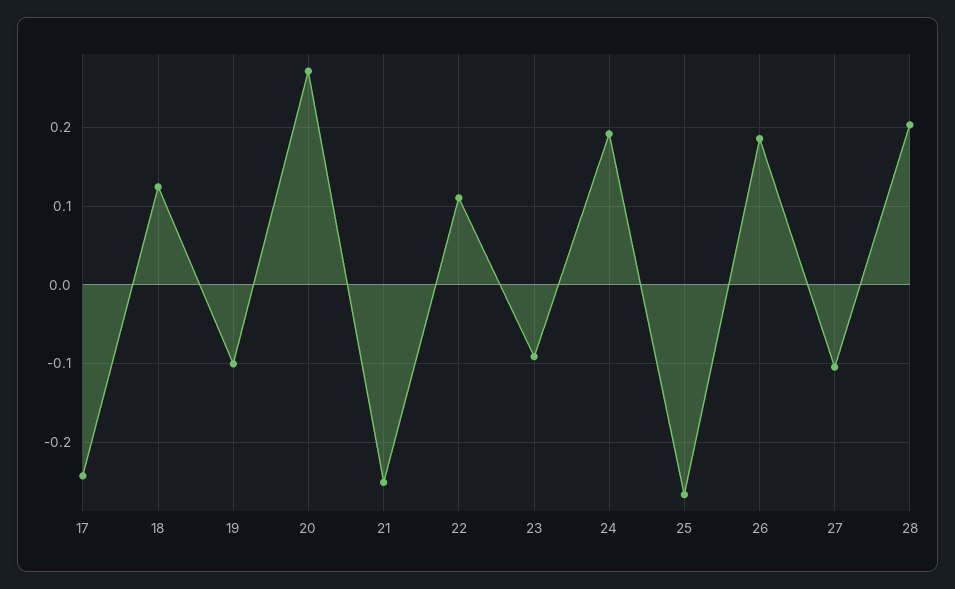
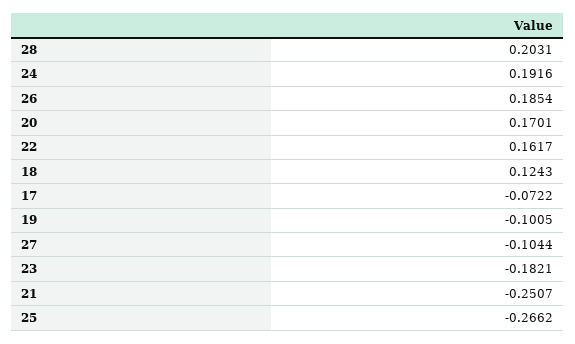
17: -0.24 -> -0.0722
20: 0.27 -> 0.1701
22: 0.11 -> 0.1617
23: -0.09 -> -0.1821

